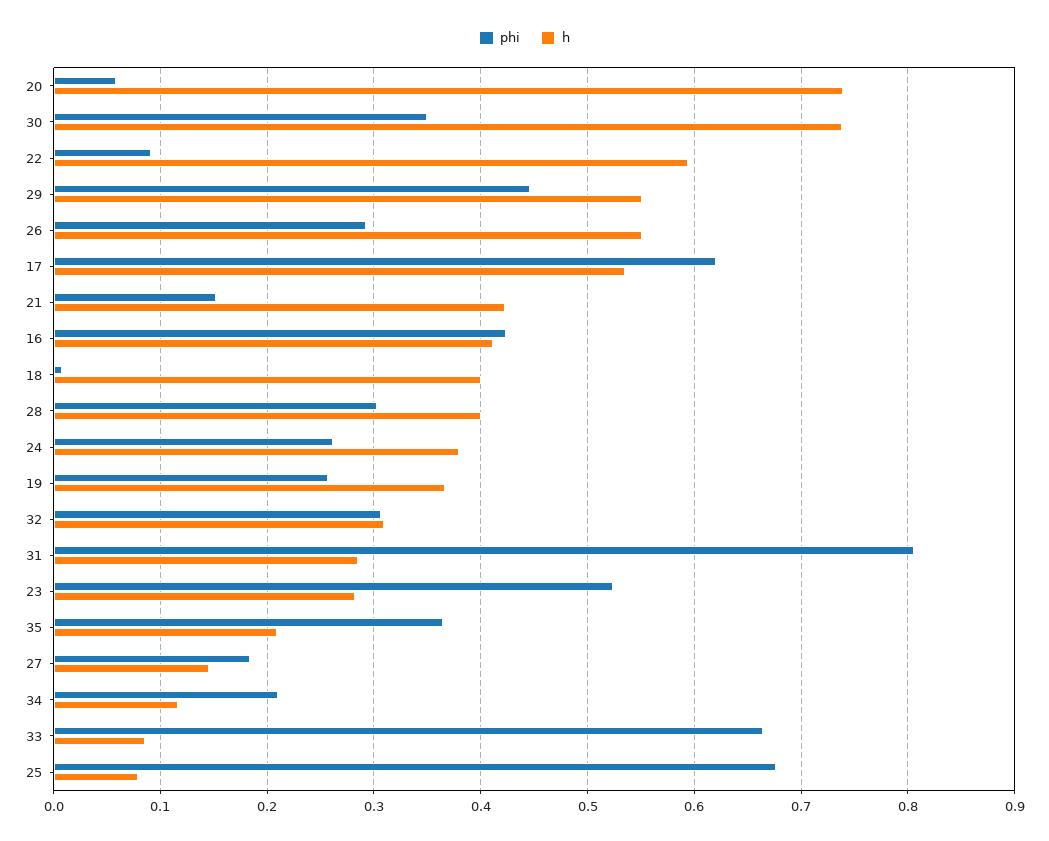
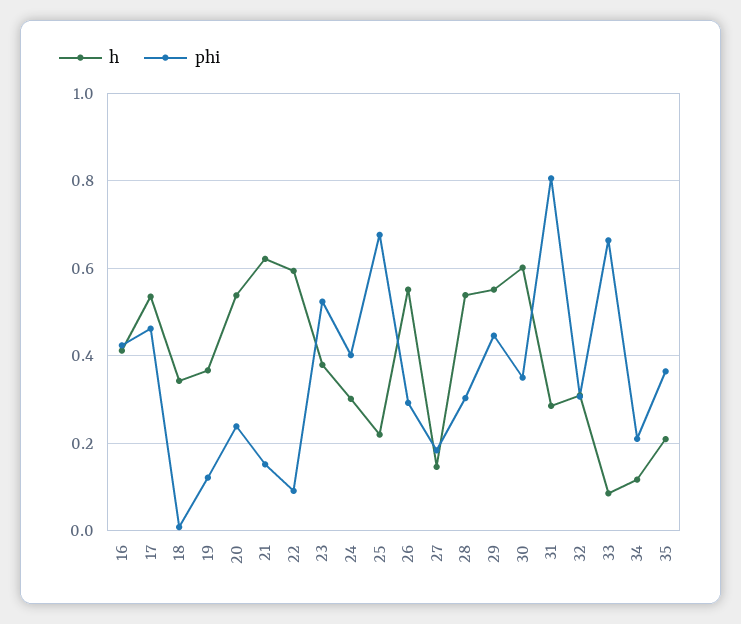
phi, 20: 0.06 -> 0.24
h, 20: 0.74 -> 0.54
h, 30: 0.74 -> 0.6
phi, 17: 0.62 -> 0.46
h, 21: 0.42 -> 0.62
h, 18: 0.4 -> 0.34
h, 28: 0.4 -> 0.54
phi, 24: 0.26 -> 0.4
h, 24: 0.38 -> 0.3
phi, 19: 0.26 -> 0.12
h, 23: 0.28 -> 0.38
h, 25: 0.08 -> 0.22

